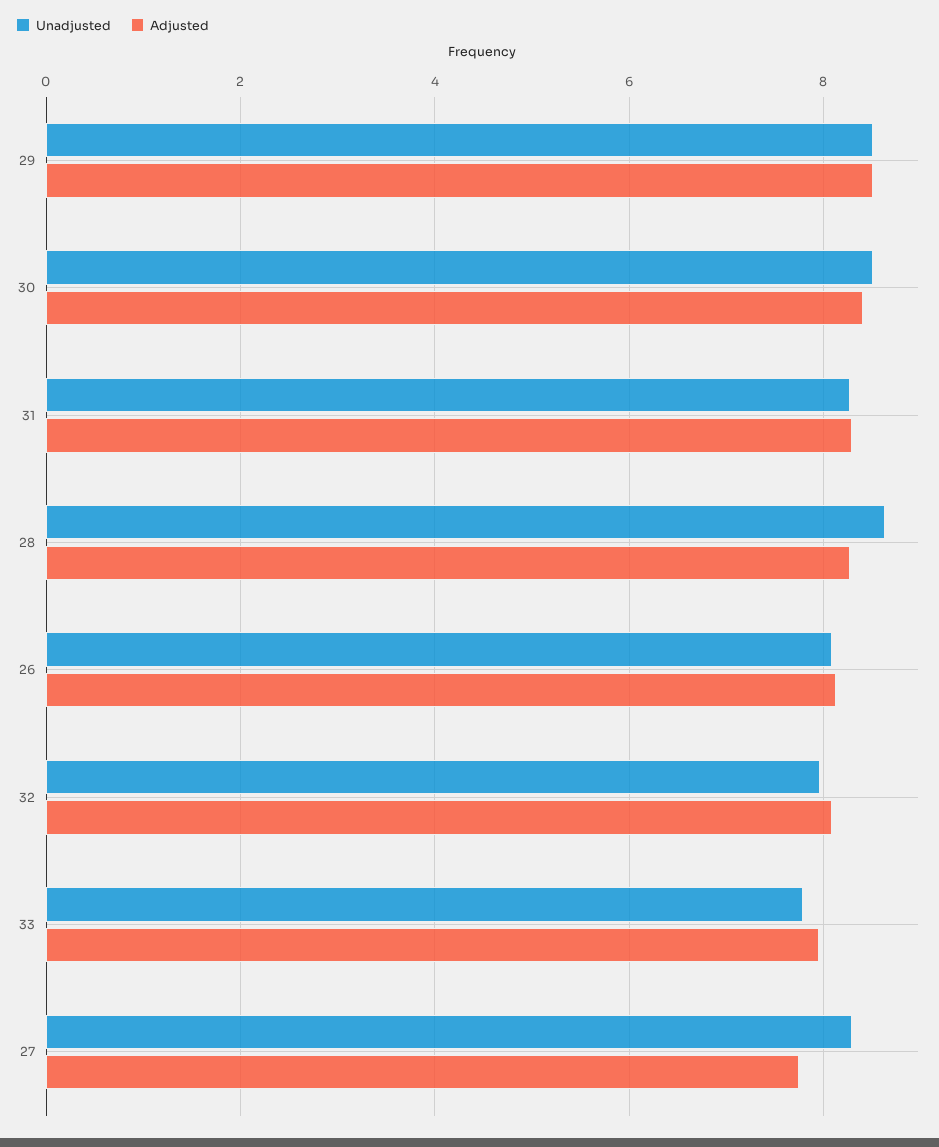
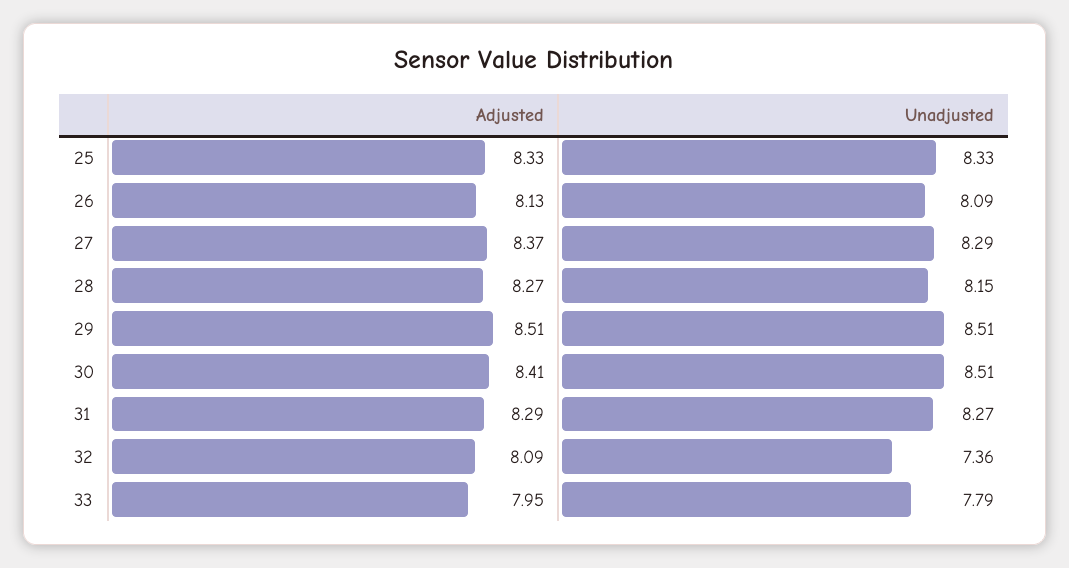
Unadjusted, 28: 8.6 -> 8.15
Unadjusted, 32: 8 -> 7.36
Adjusted, 27: 7.8 -> 8.37
Adjusted, 25: none -> 8.33
Unadjusted, 25: none -> 8.33

